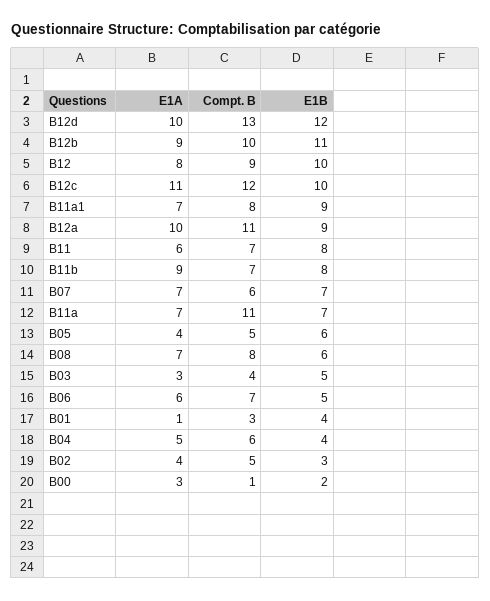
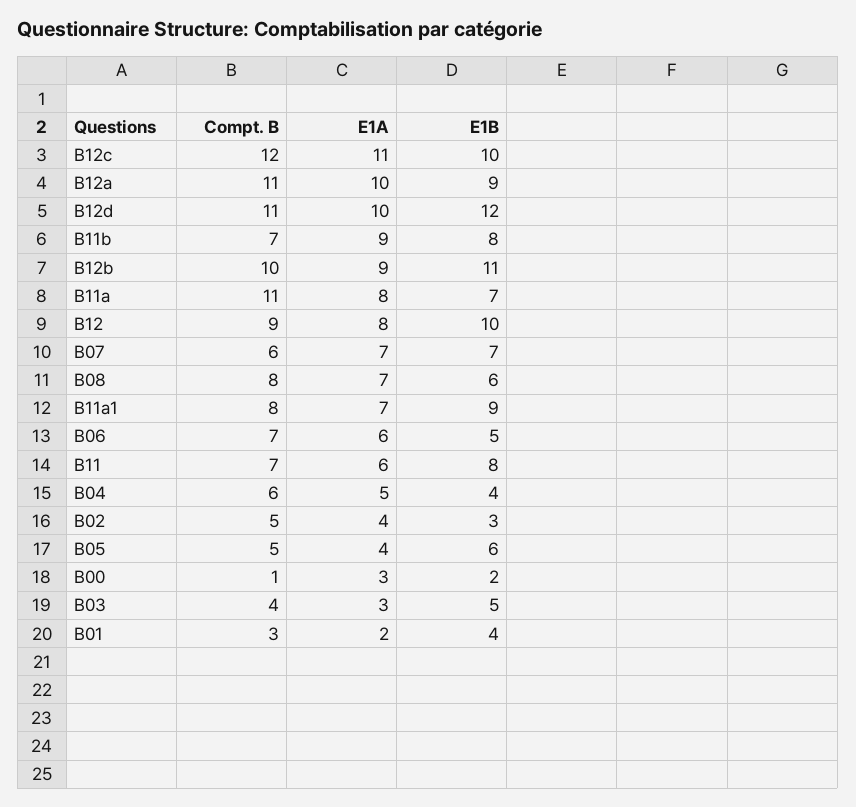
Compt. B, B12d: 13 -> 11
E1A, B11a: 7 -> 8
E1A, B01: 1 -> 2

